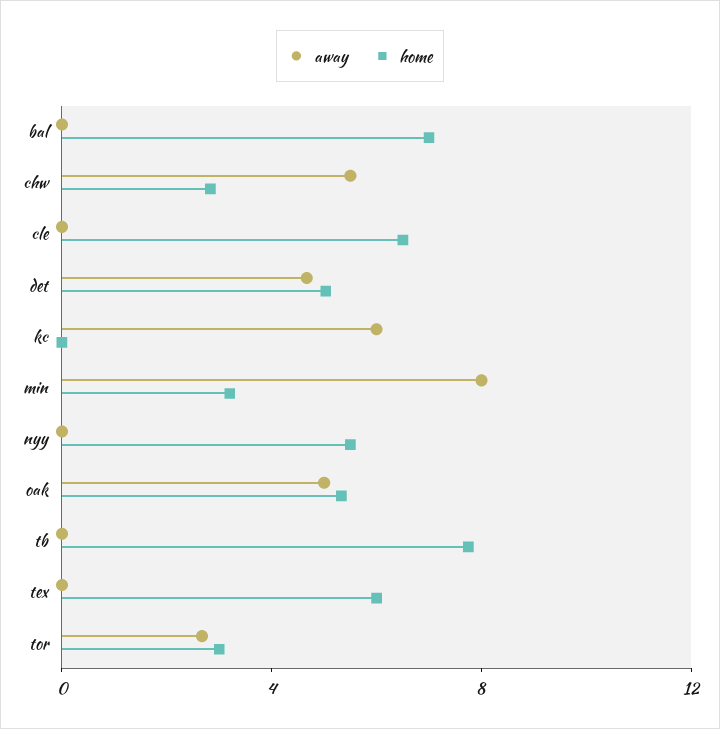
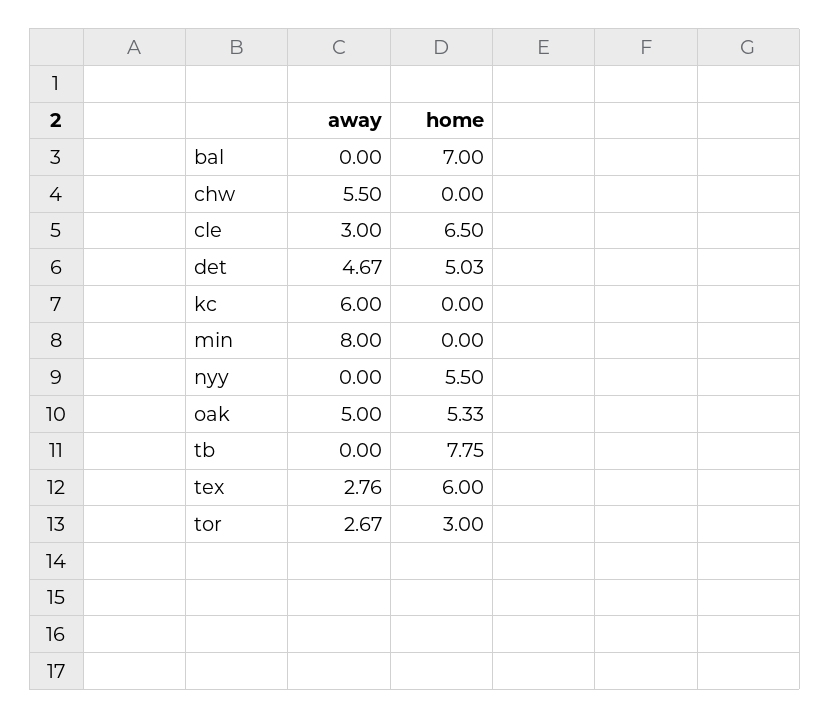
home, chw: 3 -> 0
away, cle: 0 -> 3
home, min: 3 -> 0
away, tex: 0 -> 2.76

